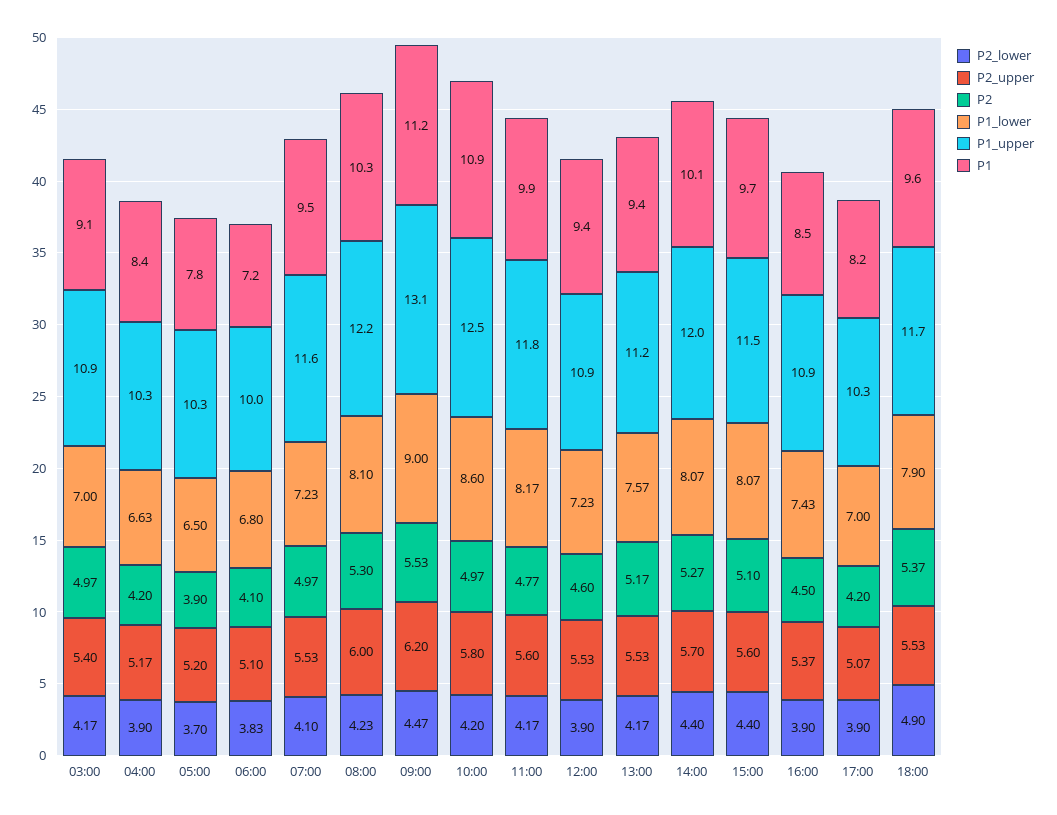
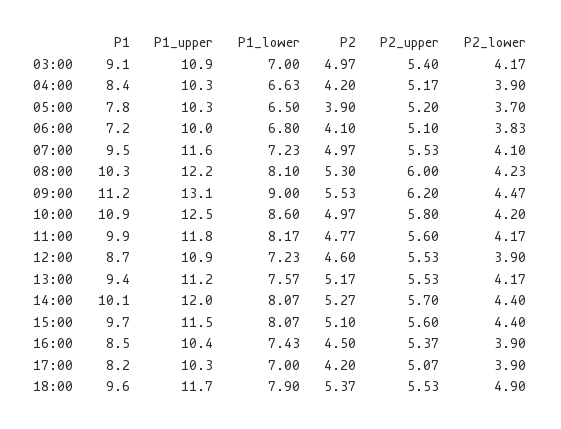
P1, 12:00: 9.4 -> 8.7
P1_upper, 16:00: 10.9 -> 10.4

